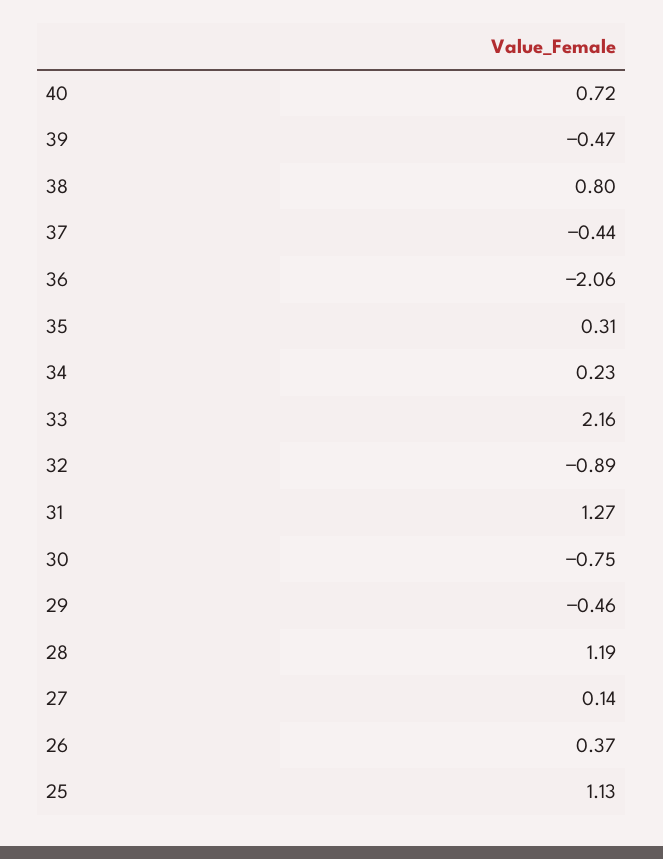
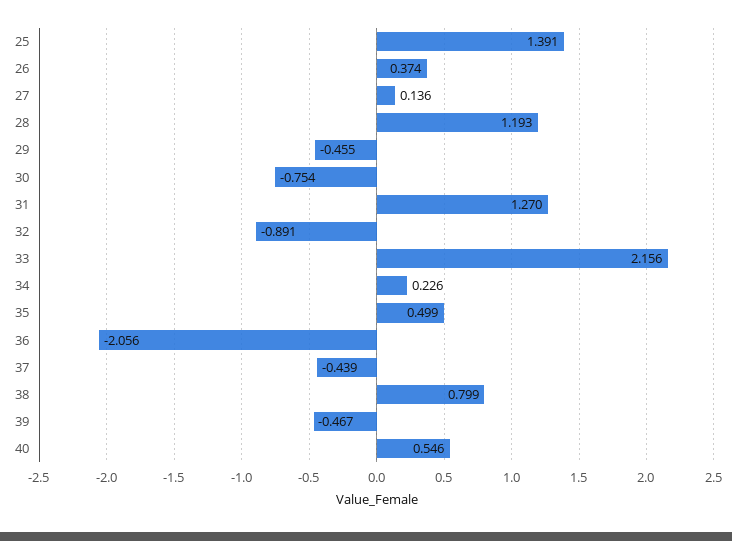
40: 0.72 -> 0.546
35: 0.31 -> 0.499
25: 1.13 -> 1.391

